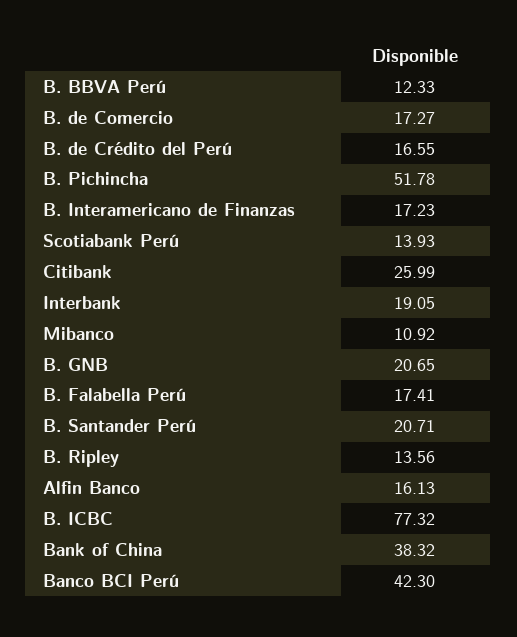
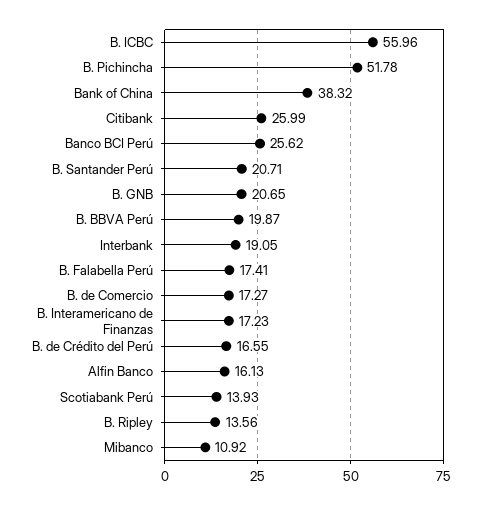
B. BBVA Perú: 12.33 -> 19.87
B. ICBC: 77.32 -> 55.96
Banco BCI Perú: 42.3 -> 25.62

